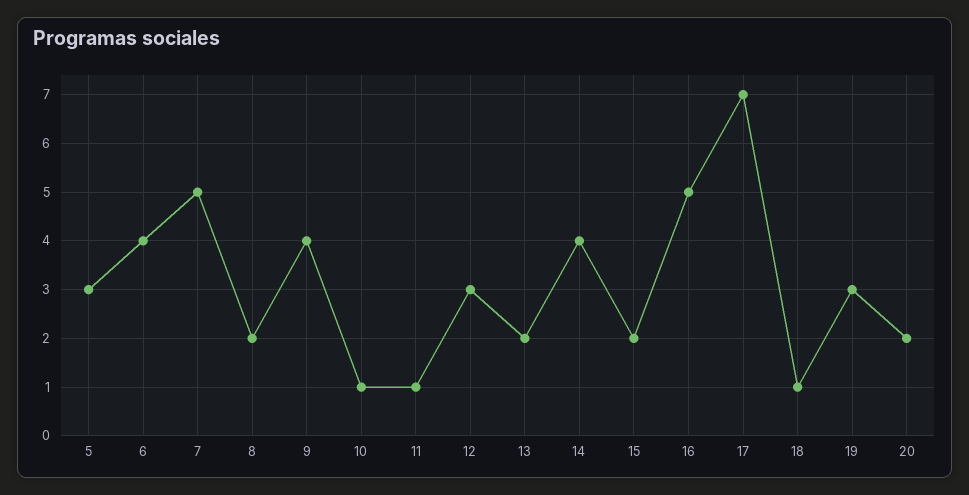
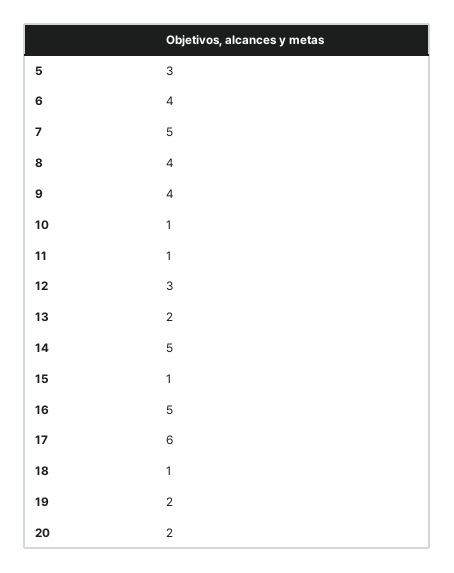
8: 2 -> 4
14: 4 -> 5
15: 2 -> 1
17: 7 -> 6
19: 3 -> 2

